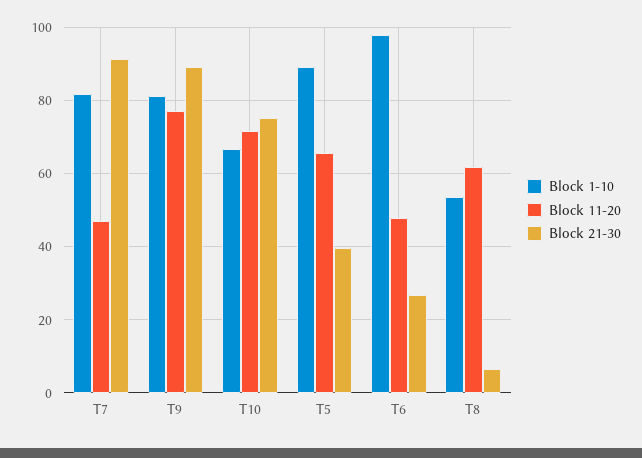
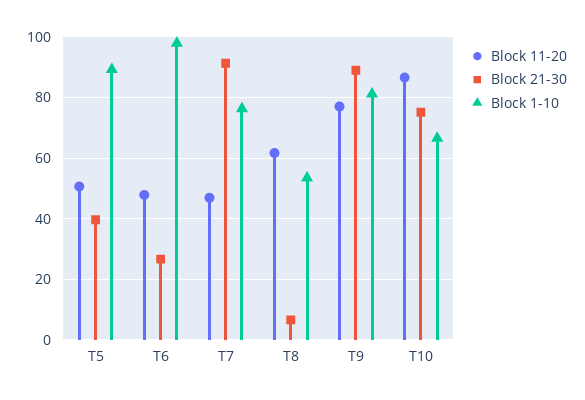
Block 1-10, T7: 82 -> 76
Block 11-20, T10: 72 -> 86
Block 11-20, T5: 66 -> 50

